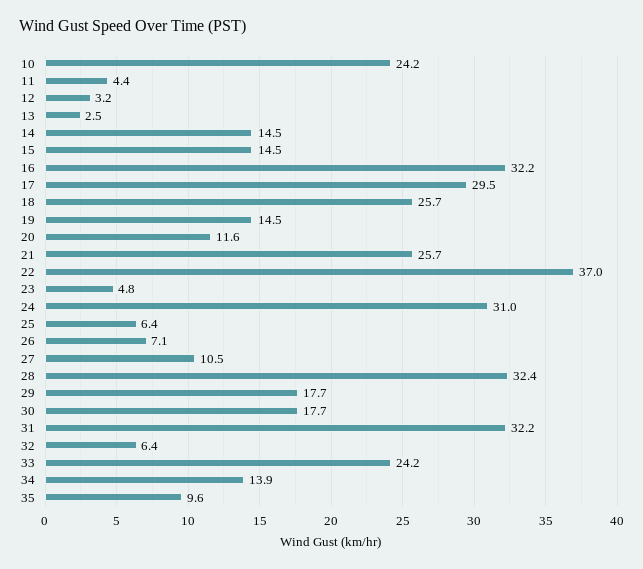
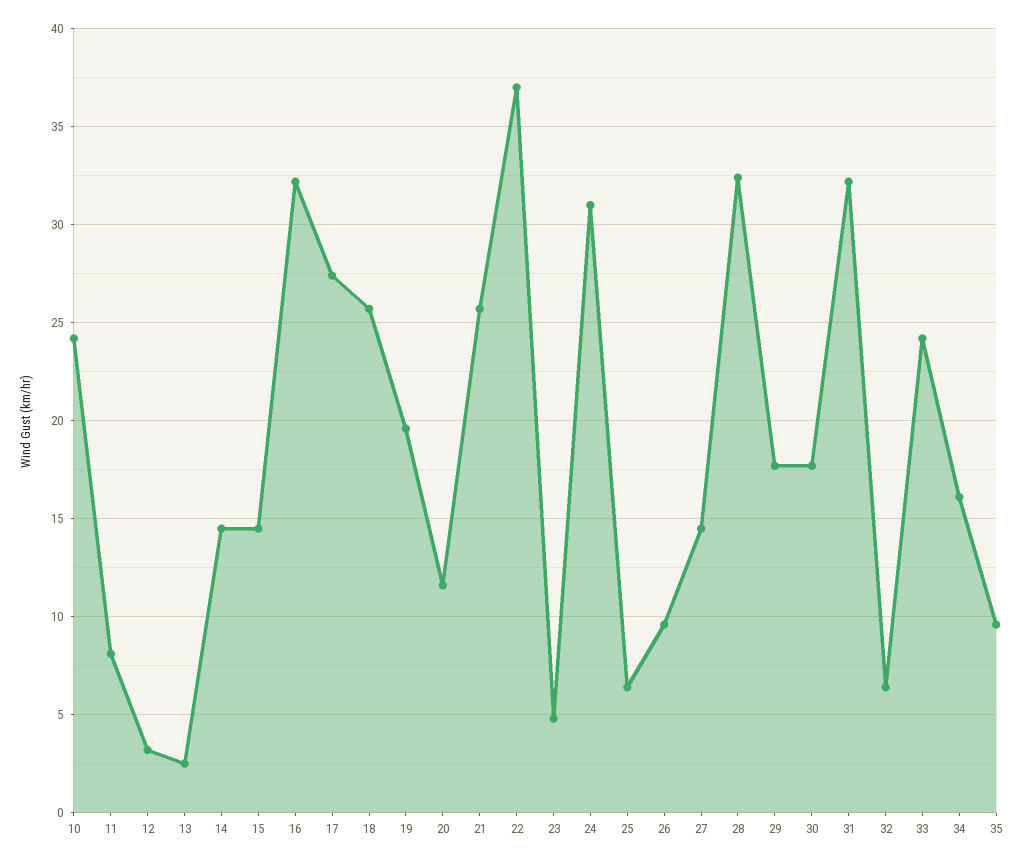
11: 4.4 -> 8
17: 29.5 -> 27.5
19: 14.5 -> 19.5
26: 7.1 -> 9.5
27: 10.5 -> 14.5
34: 13.9 -> 16

